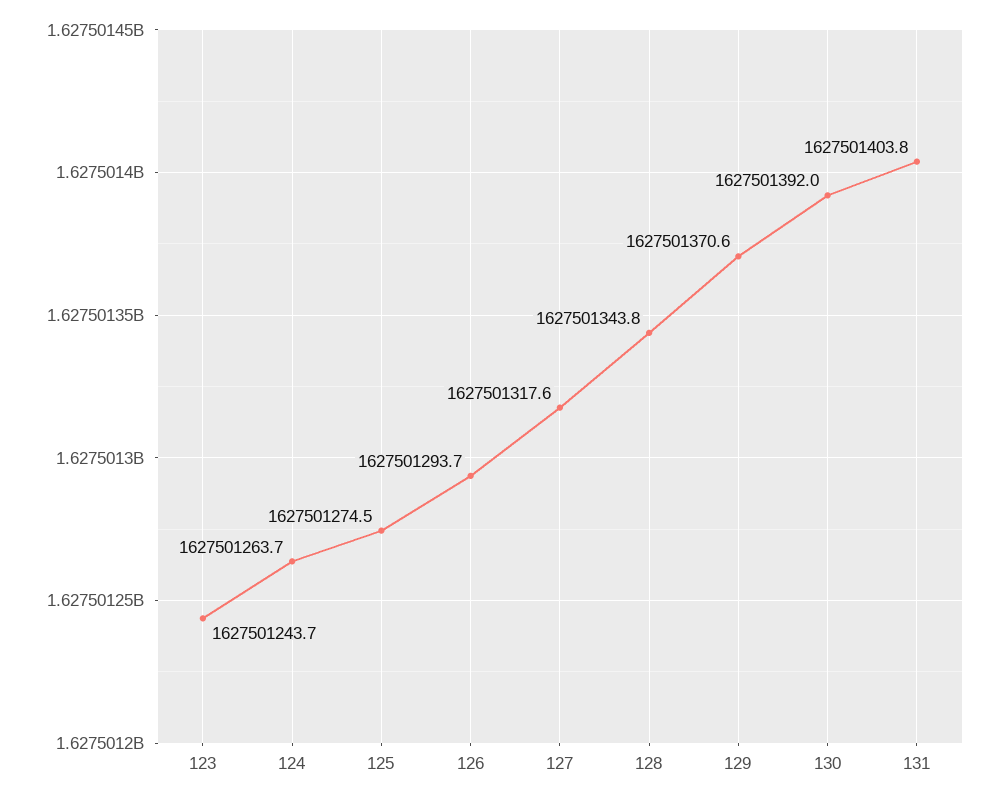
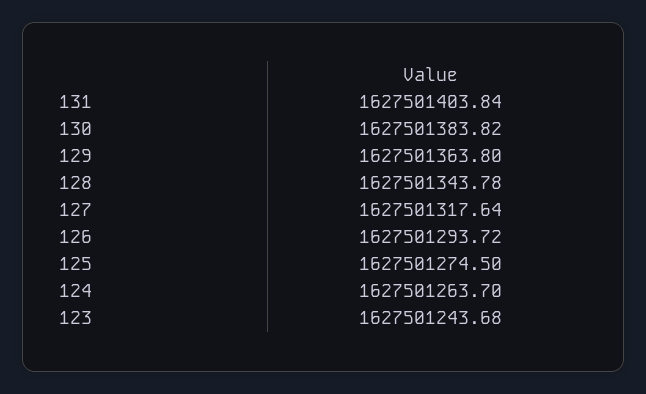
129: 1627501370.6 -> 1627501363.8
130: 1627501392 -> 1627501383.82

